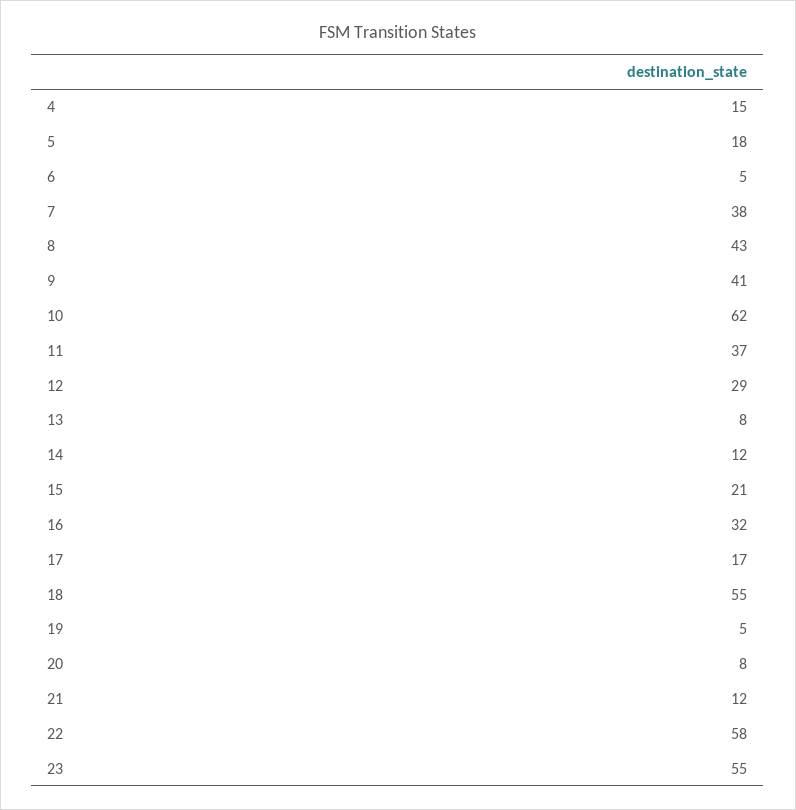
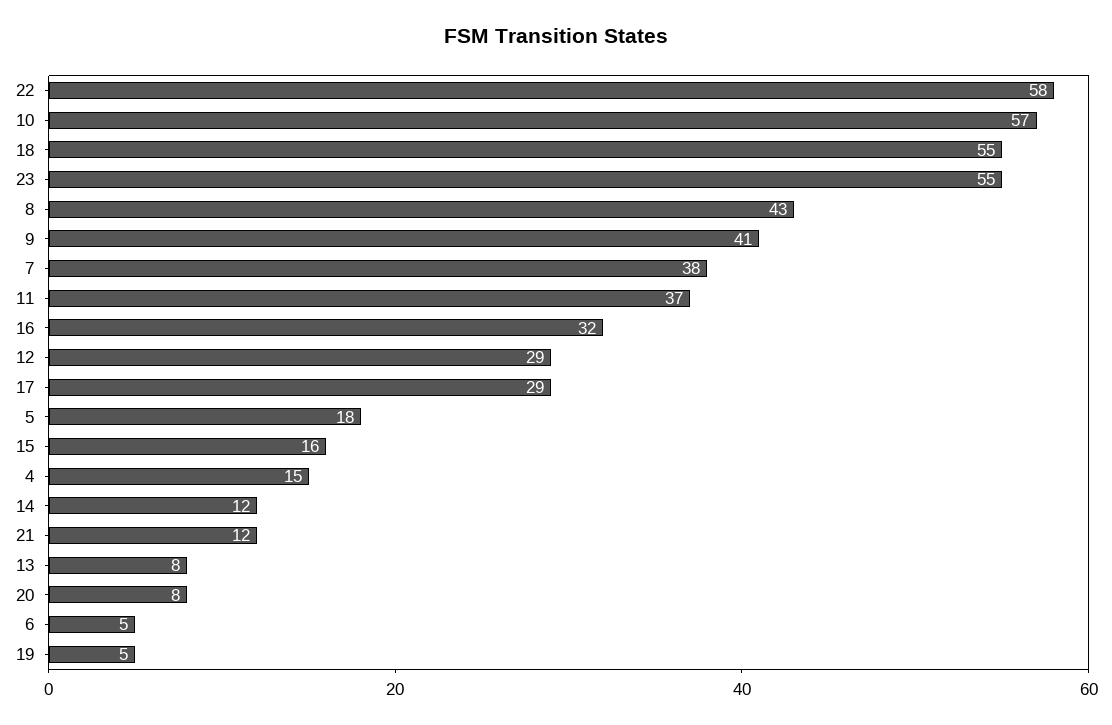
10: 62 -> 57
15: 21 -> 16
17: 17 -> 29

